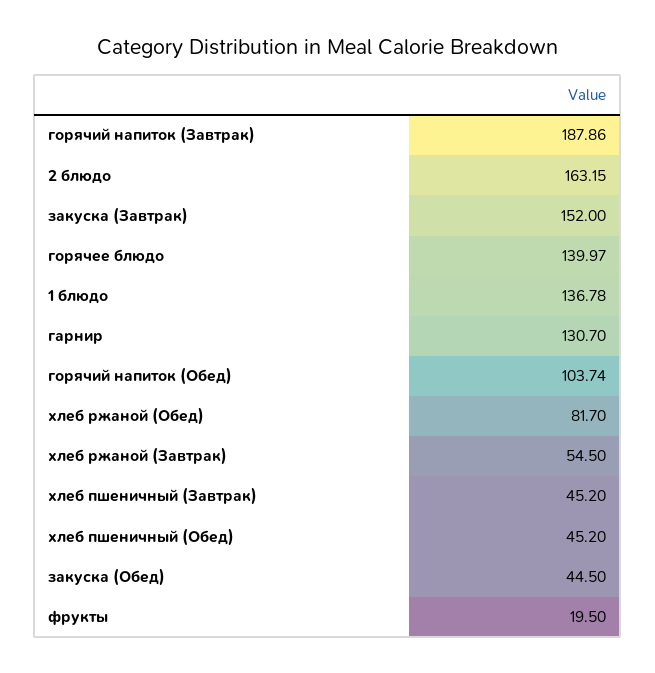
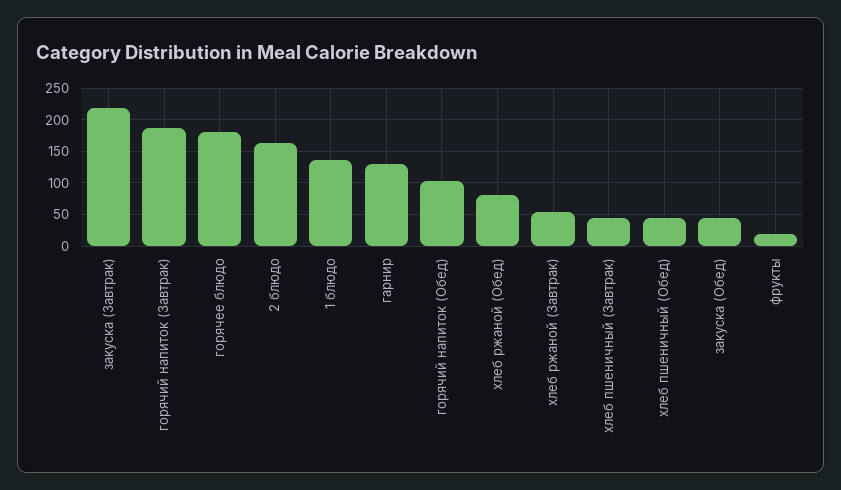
закуска (Завтрак): 152 -> 220
горячее блюдо: 139.97 -> 180

